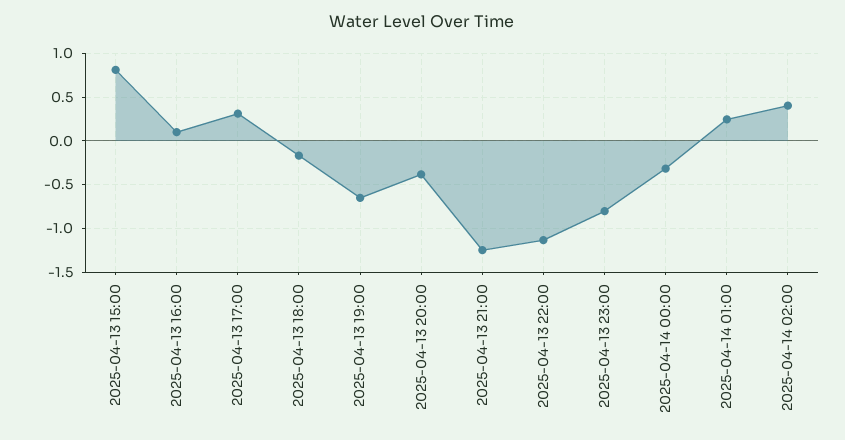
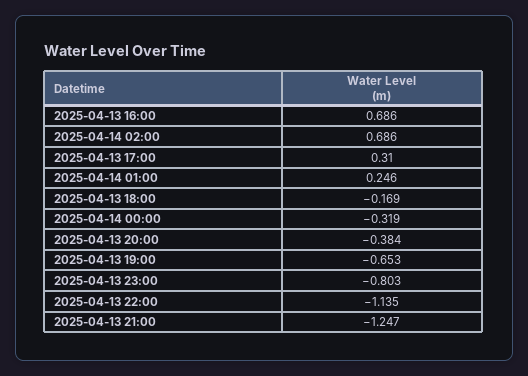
2025-04-13 15:00: 0.8 -> none
2025-04-13 16:00: 0.1 -> 0.686
2025-04-14 02:00: 0.4 -> 0.686

